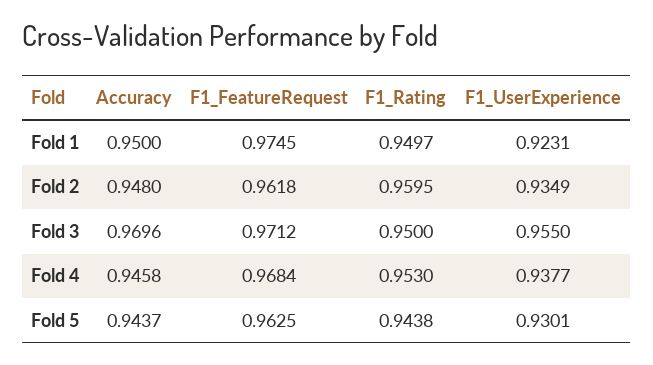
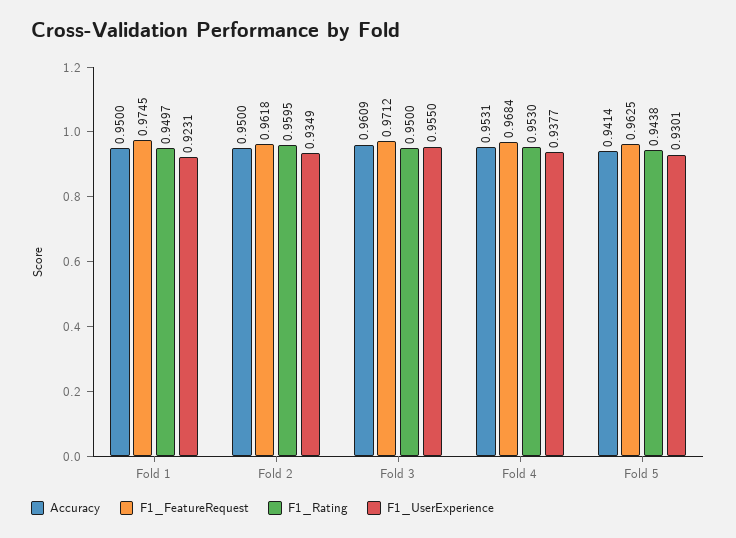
Accuracy, Fold 2: 0.948 -> 0.95
Accuracy, Fold 3: 0.9696 -> 0.9609
Accuracy, Fold 4: 0.9458 -> 0.9531
Accuracy, Fold 5: 0.9437 -> 0.9414

